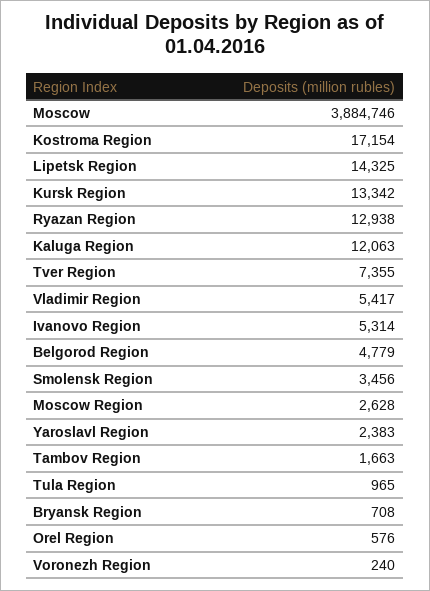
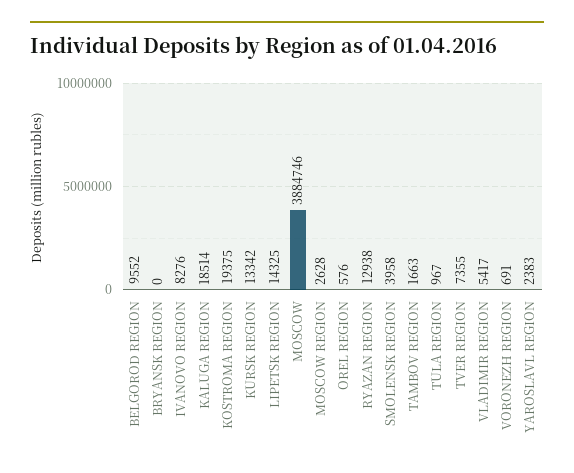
Kostroma Region: 17154 -> 19375
Kaluga Region: 12063 -> 18514
Ivanovo Region: 5314 -> 8276
Belgorod Region: 4779 -> 9552
Smolensk Region: 3456 -> 3958
Tula Region: 965 -> 967
Bryansk Region: 708 -> 0
Voronezh Region: 240 -> 691

